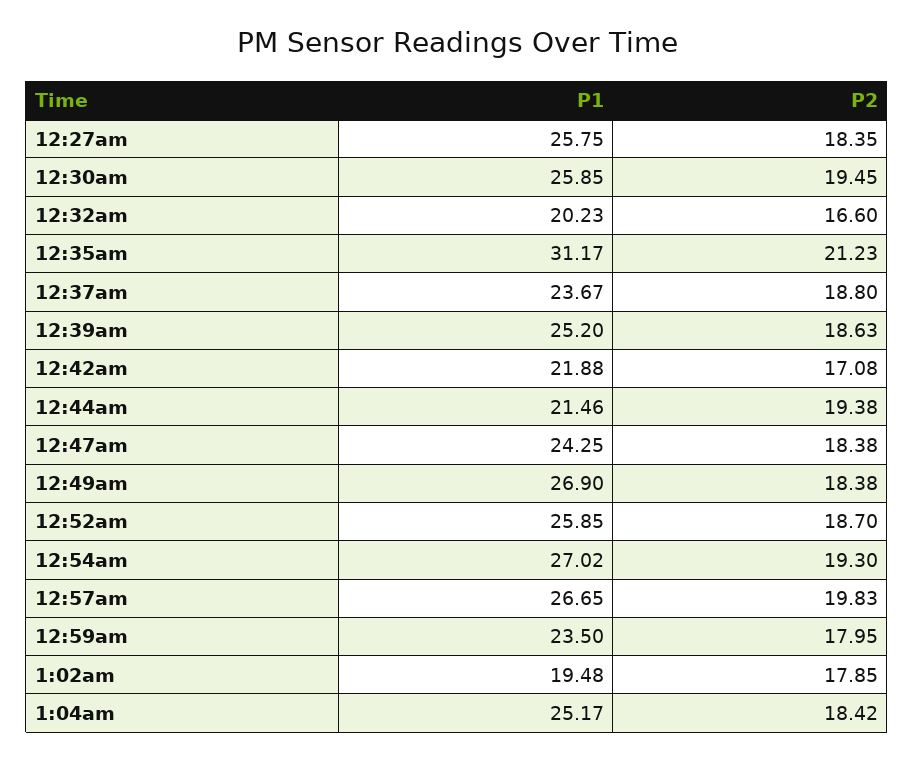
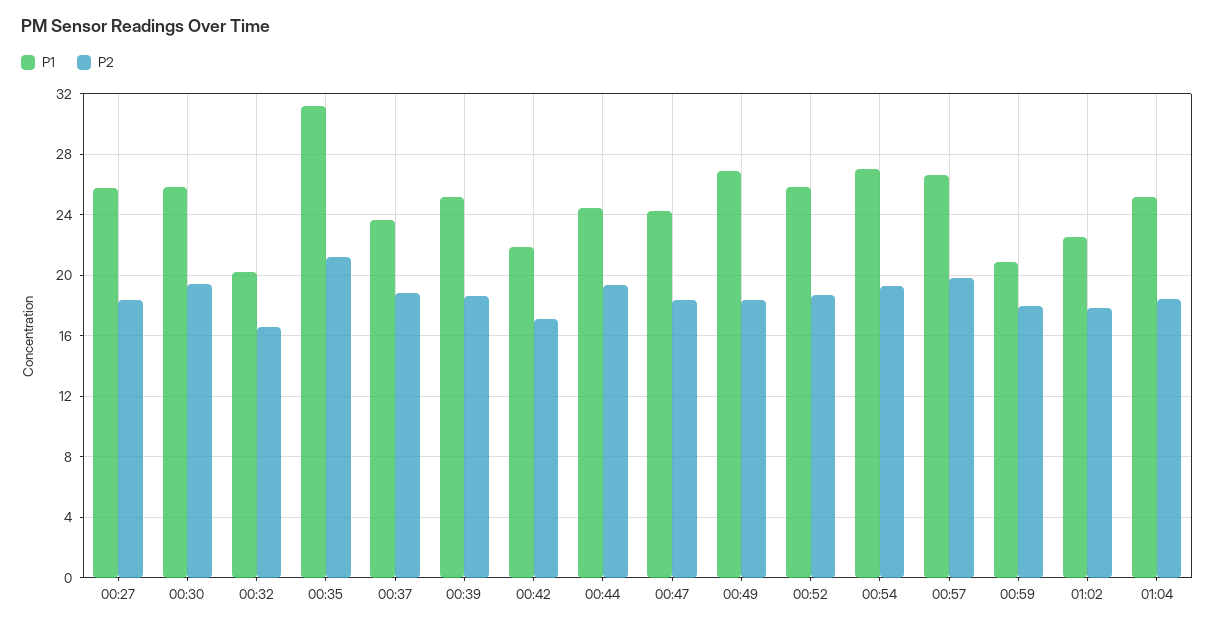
P1, 12:44am: 21.46 -> 24.5
P1, 12:59am: 23.5 -> 21
P1, 1:02am: 19.48 -> 22.5

